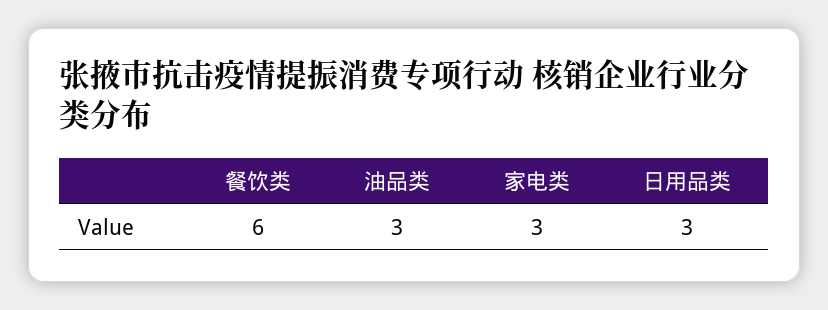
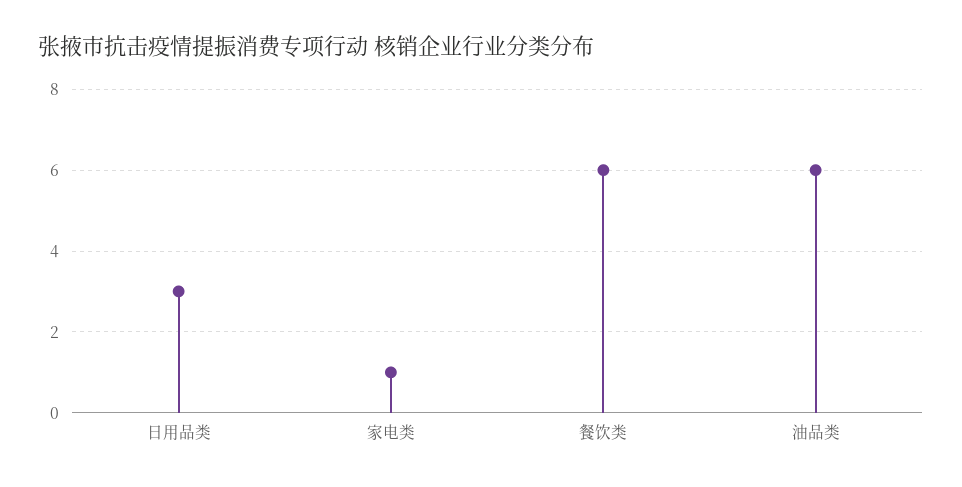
油品类: 3 -> 6
家电类: 3 -> 1

